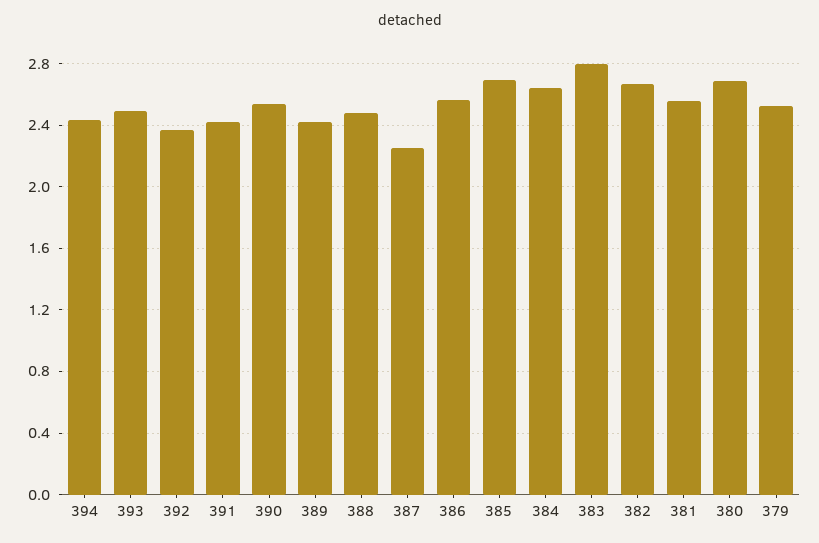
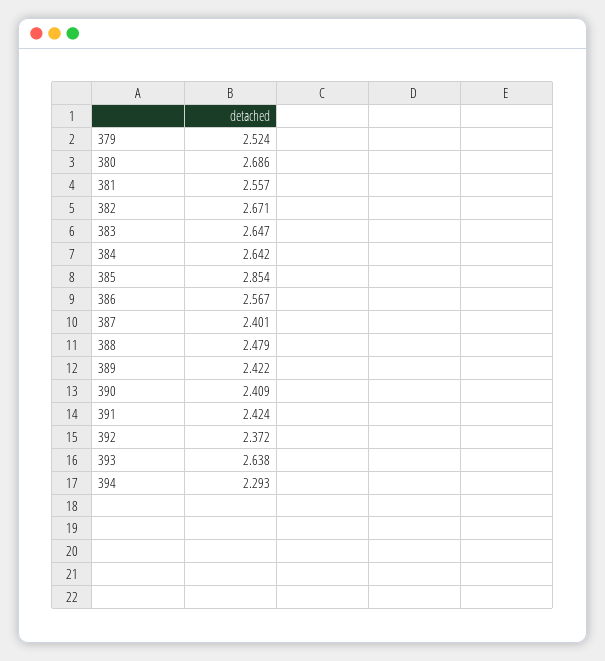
394: 2.45 -> 2.293
393: 2.5 -> 2.638
390: 2.55 -> 2.409
387: 2.25 -> 2.401
385: 2.7 -> 2.854
383: 2.8 -> 2.647

